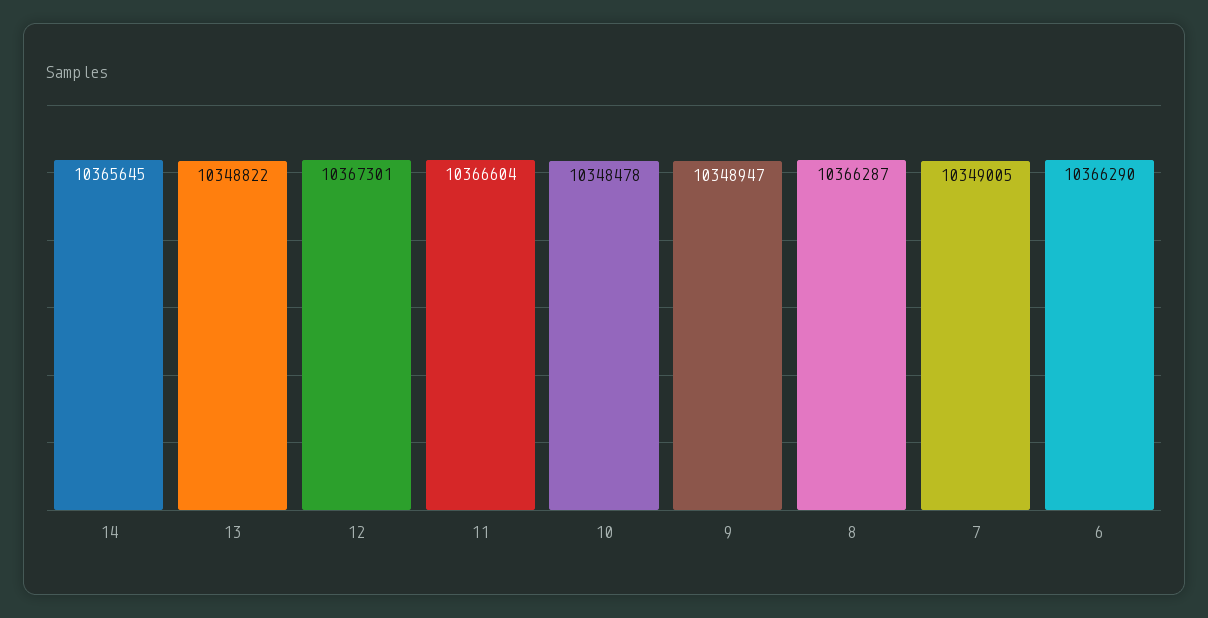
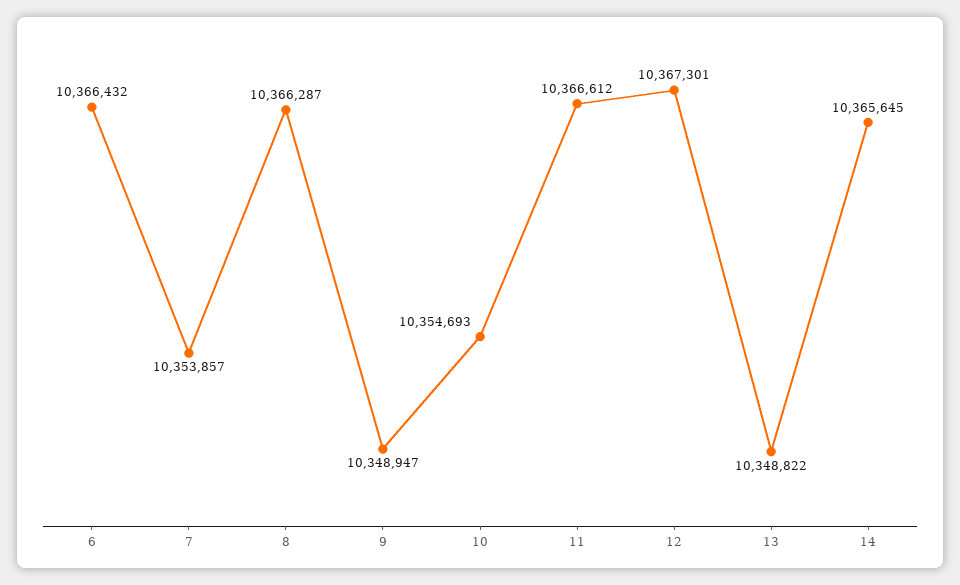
11: 10366604 -> 10366612
10: 10348478 -> 10354693
7: 10349005 -> 10353857
6: 10366290 -> 10366432

